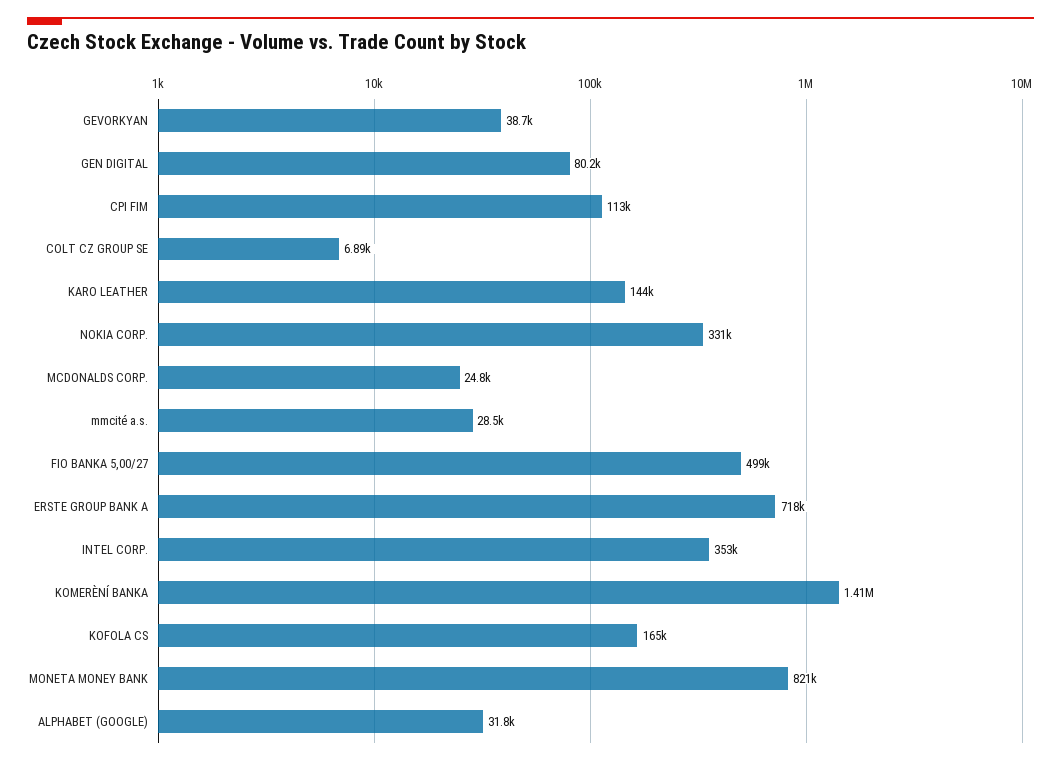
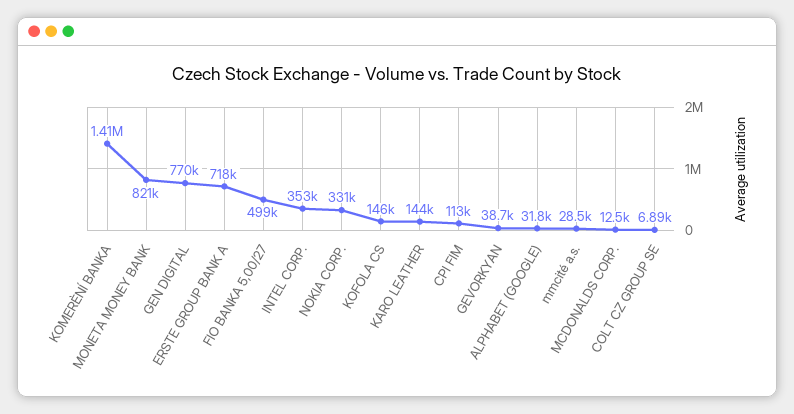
GEN DIGITAL: 80200 -> 770000
MCDONALDS CORP.: 24800 -> 12500
KOFOLA CS: 165000 -> 146000

